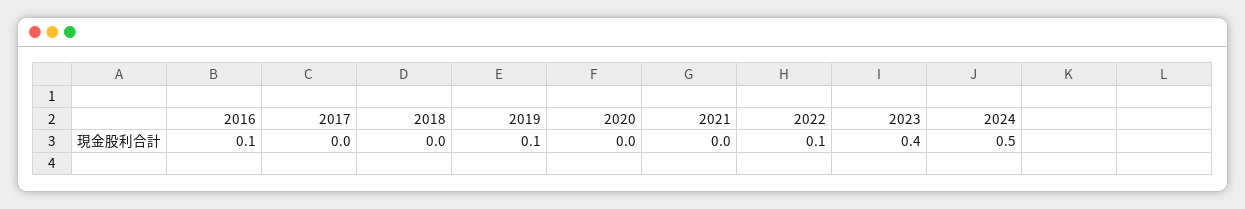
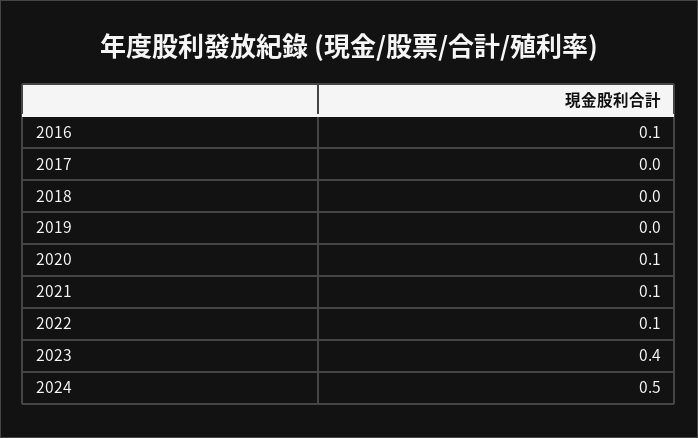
2019: 0.1 -> 0
2020: 0 -> 0.1
2021: 0 -> 0.1

